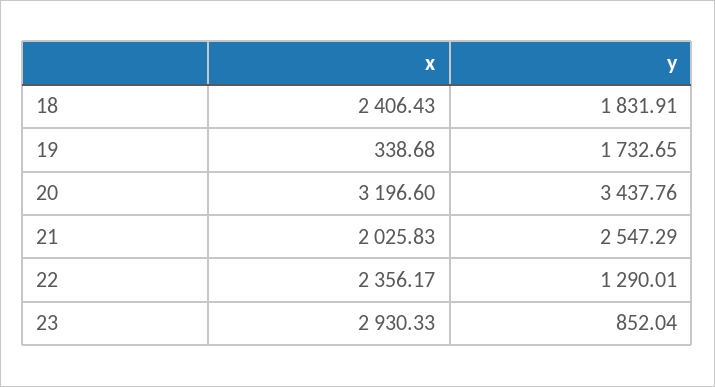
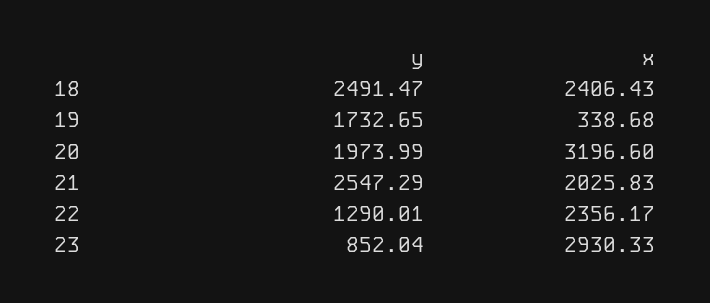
y, 18: 1831.91 -> 2491.47
y, 20: 3437.76 -> 1973.99

